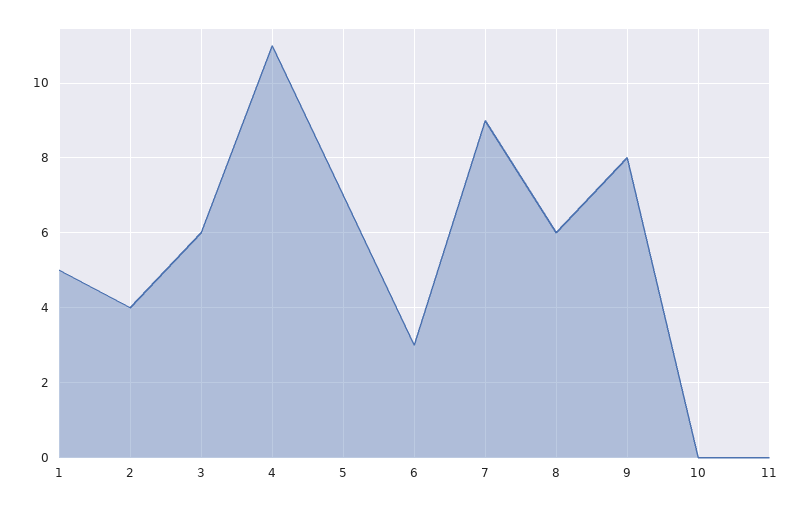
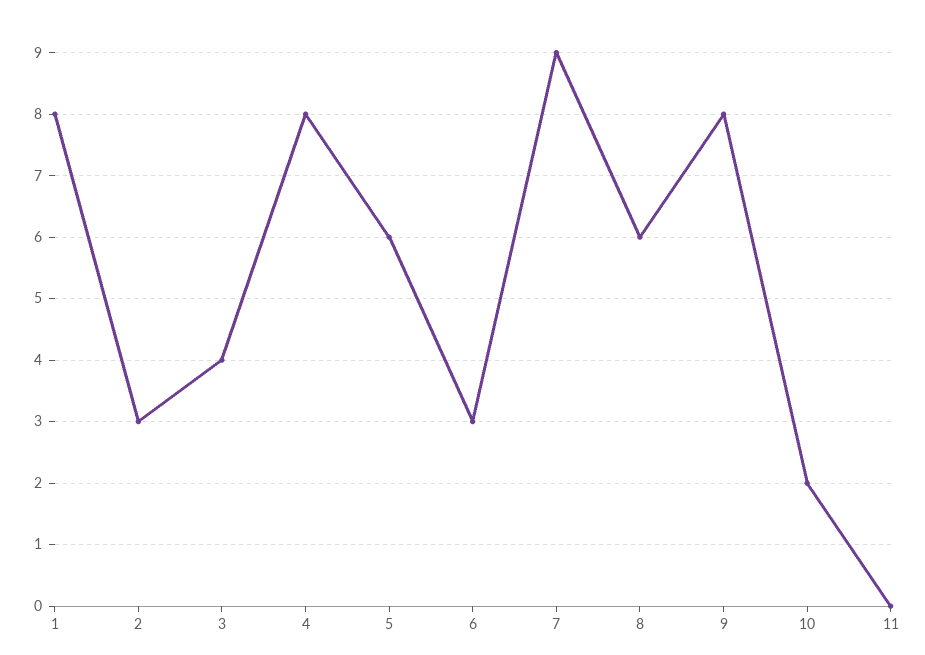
1: 5 -> 8
2: 4 -> 3
3: 6 -> 4
4: 11 -> 8
5: 7 -> 6
10: 0 -> 2

